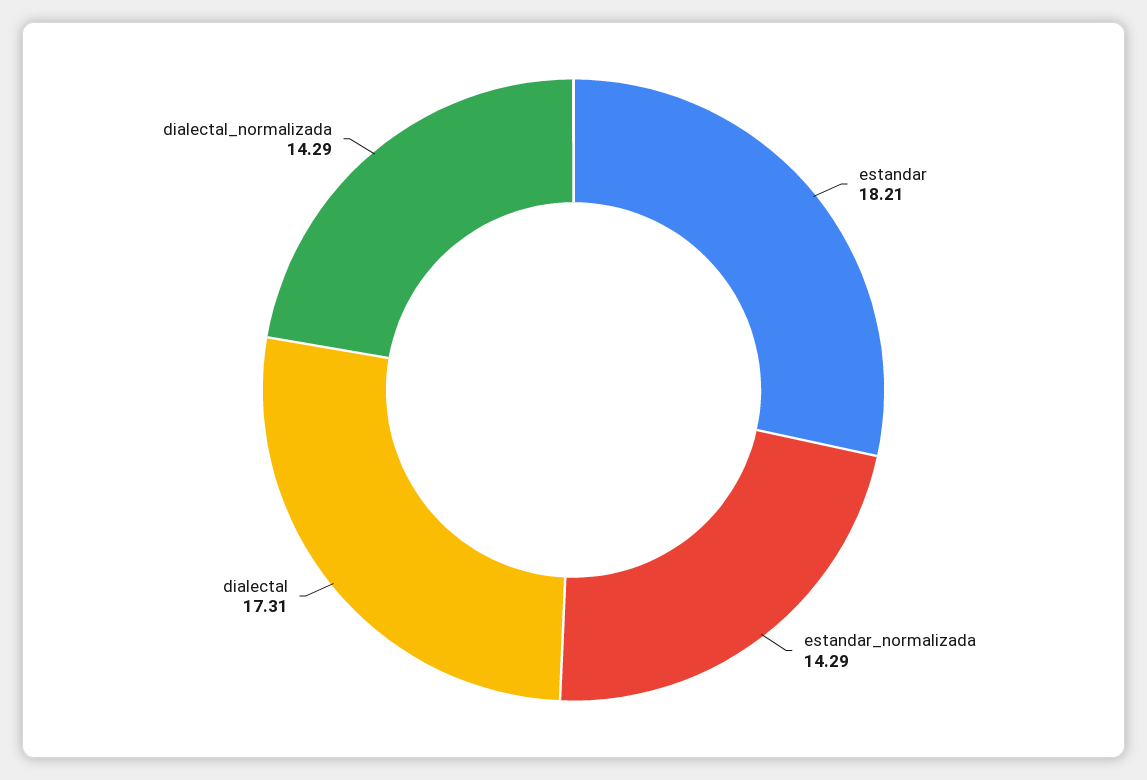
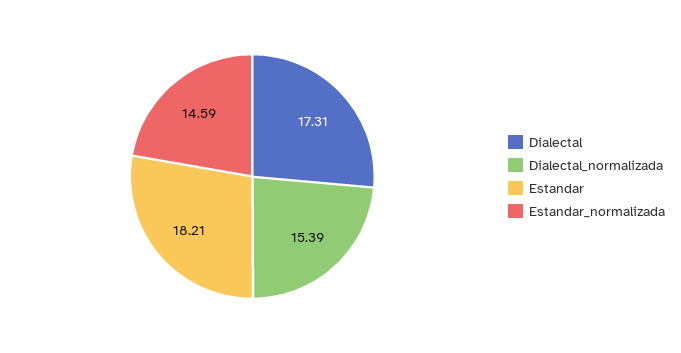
estandar_normalizada: 14.29 -> 14.59
dialectal_normalizada: 14.29 -> 15.39

